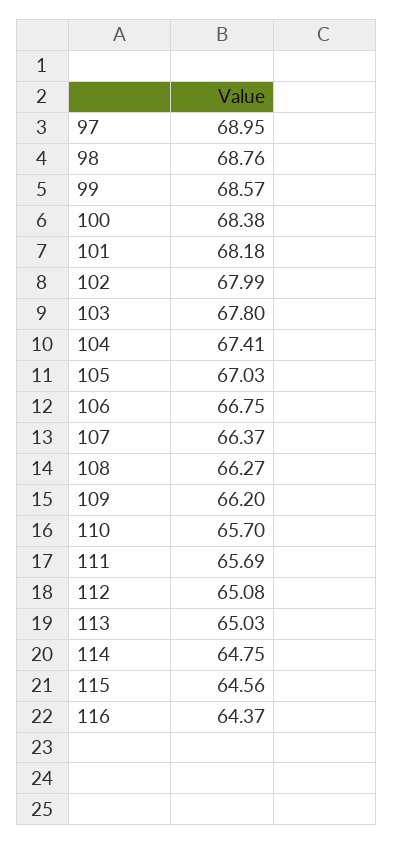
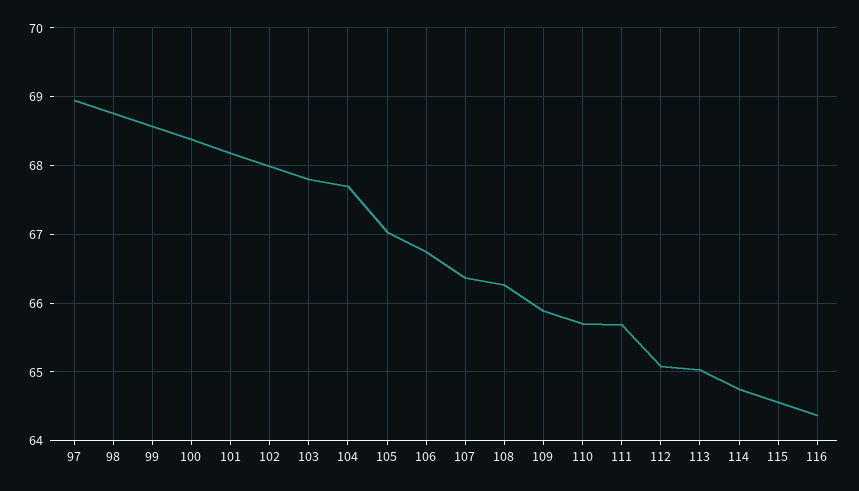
104: 67.41 -> 67.7
109: 66.2 -> 65.9

